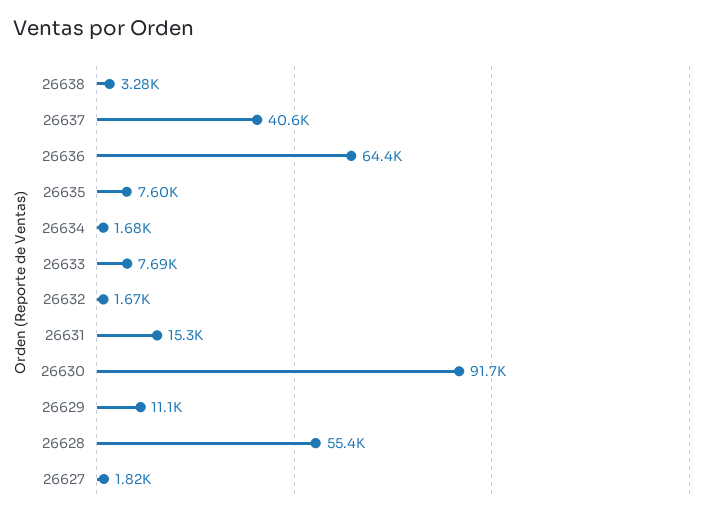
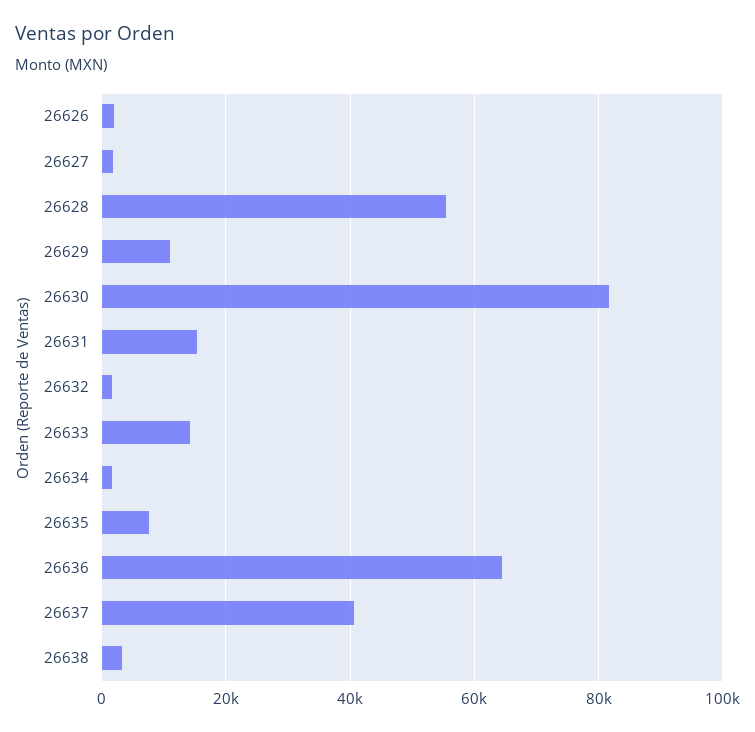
26633: 7690 -> 14000
26630: 91700 -> 82000
26626: none -> 2000

